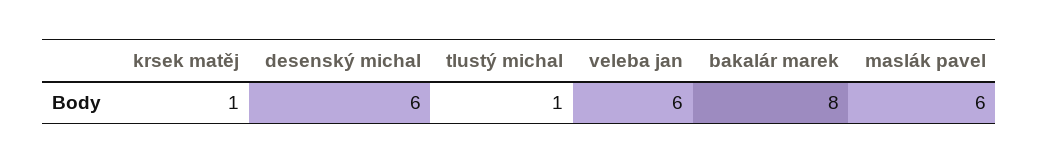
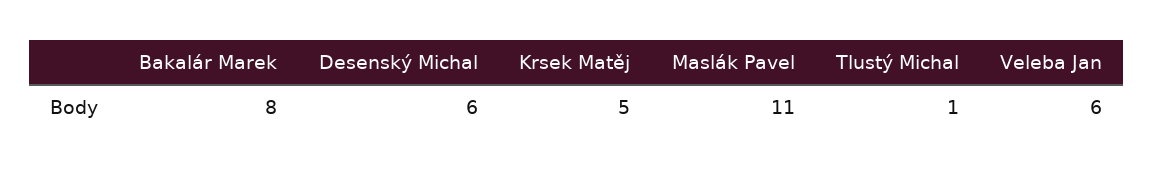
krsek matěj: 1 -> 5
maslák pavel: 6 -> 11

